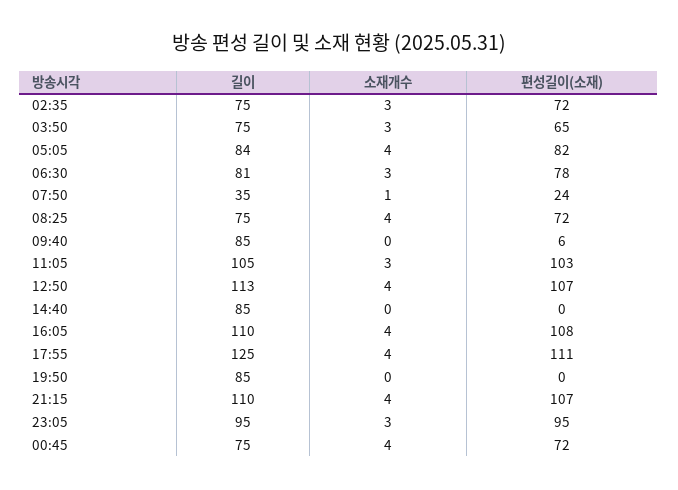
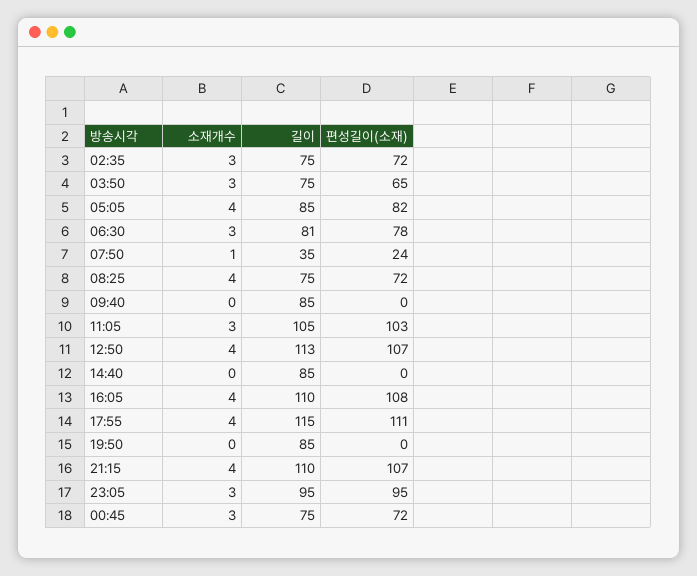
길이, 05:05: 84 -> 85
편성길이(소재), 09:40: 6 -> 0
길이, 17:55: 125 -> 115
소재개수, 00:45: 4 -> 3

